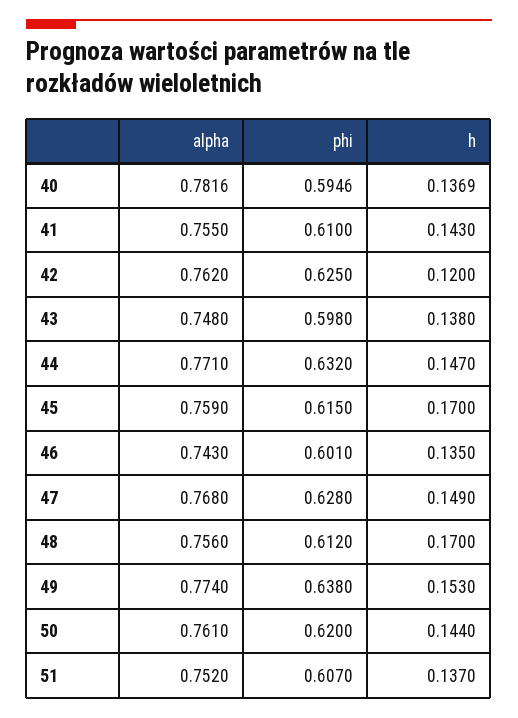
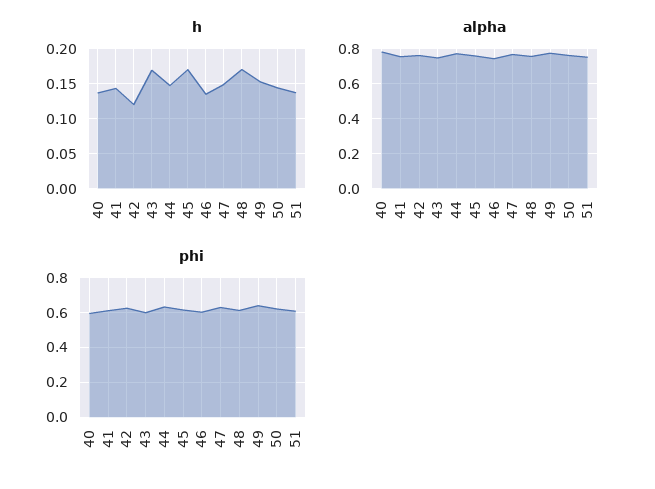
h, 43: 0.138 -> 0.17

